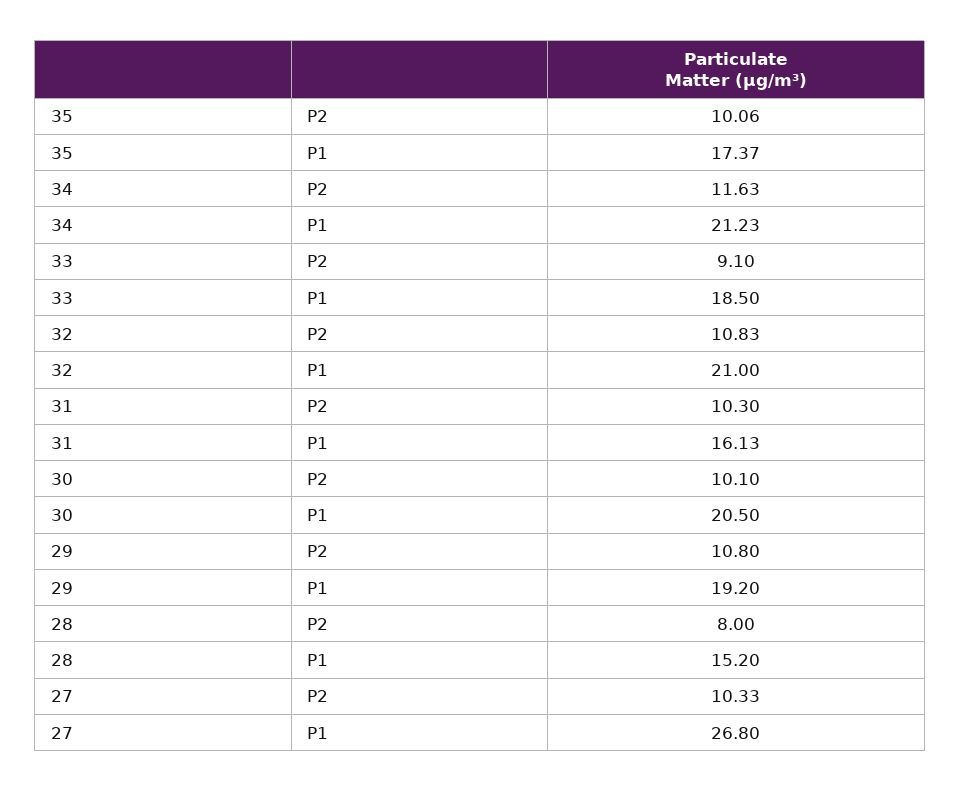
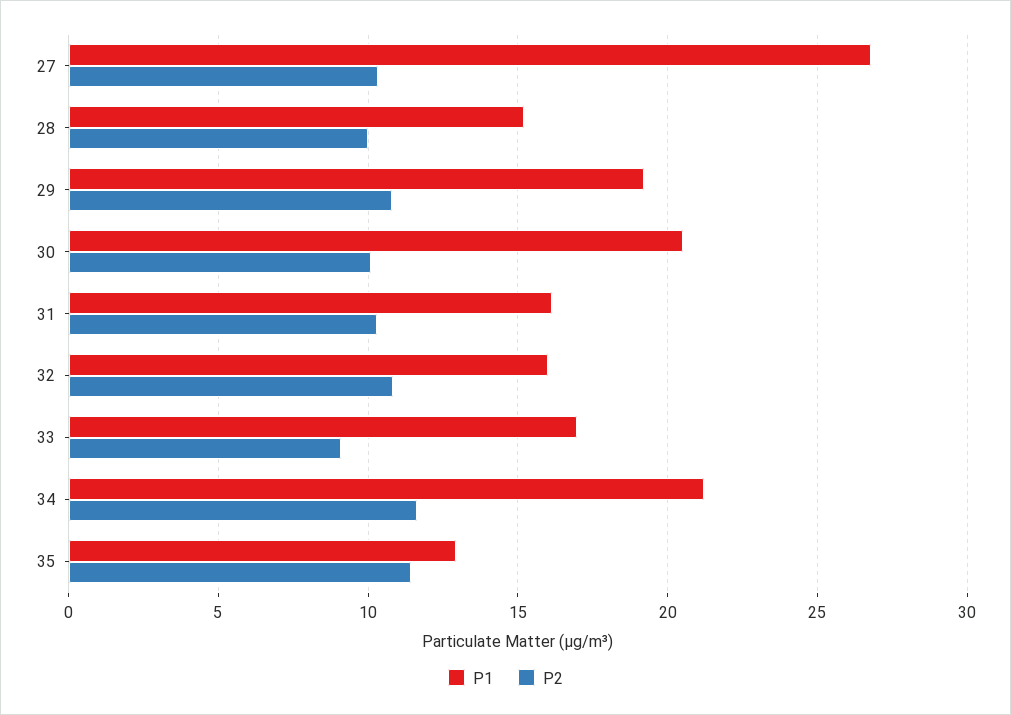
P2, 35: 10.06 -> 11.5
P1, 35: 17.37 -> 13
P1, 33: 18.5 -> 17
P1, 32: 21 -> 16
P2, 28: 8 -> 10

